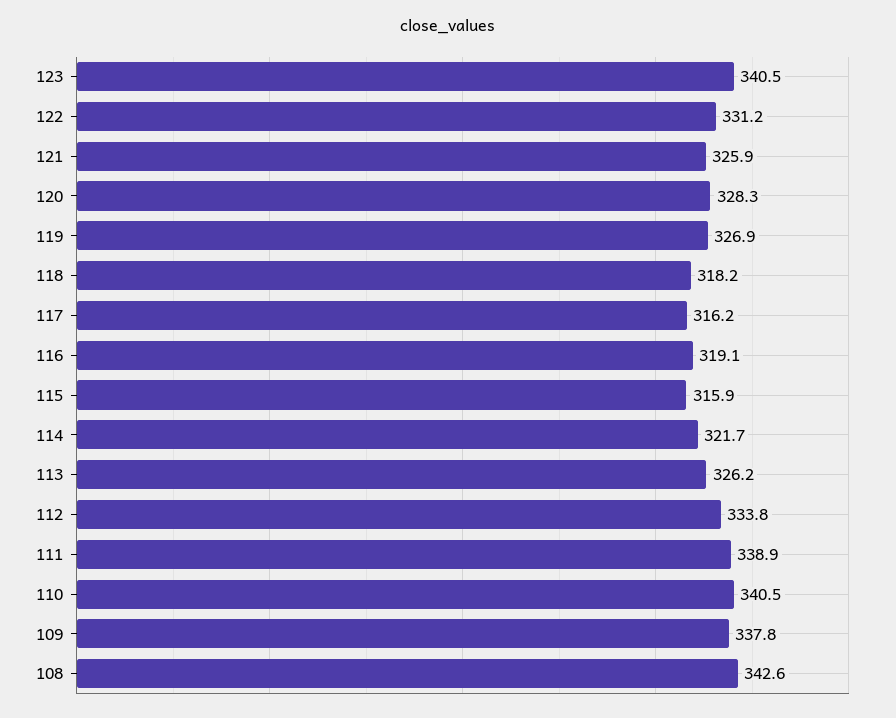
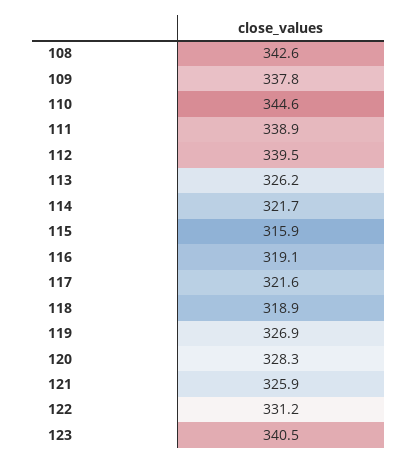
118: 318.2 -> 318.9
117: 316.2 -> 321.6
112: 333.8 -> 339.5
110: 340.5 -> 344.6

